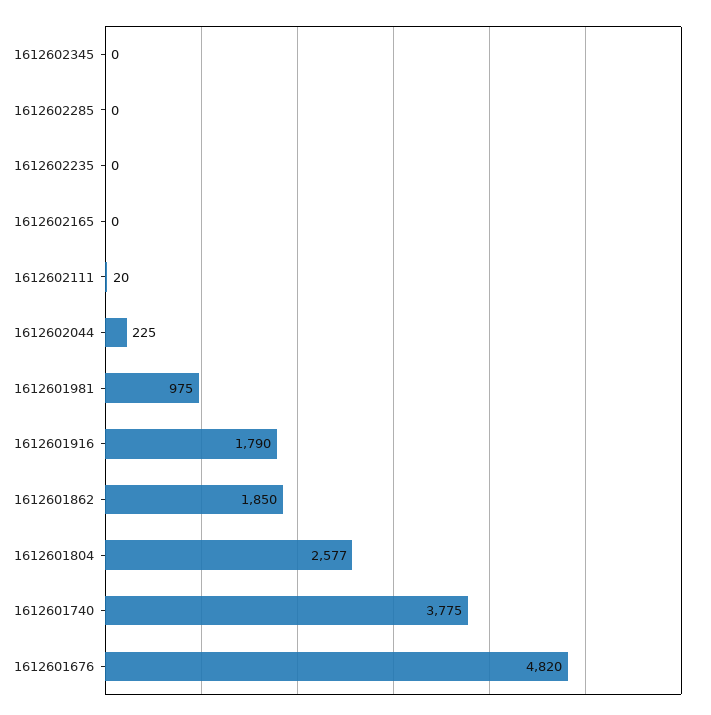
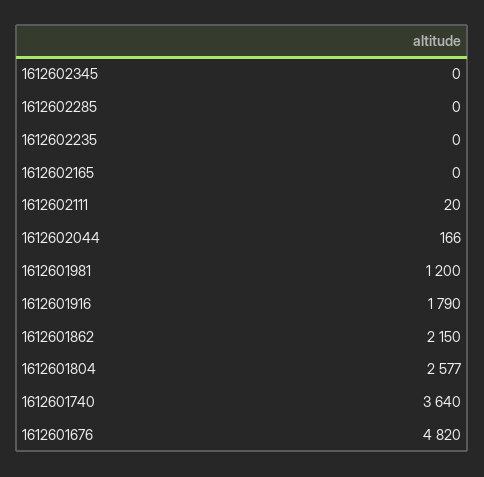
1612602044: 225 -> 166
1612601981: 975 -> 1200
1612601862: 1850 -> 2150
1612601740: 3775 -> 3640

